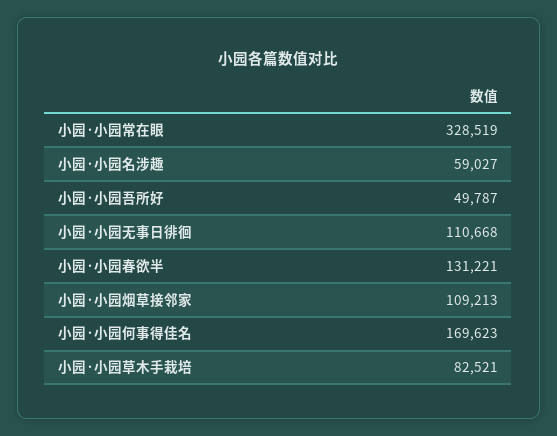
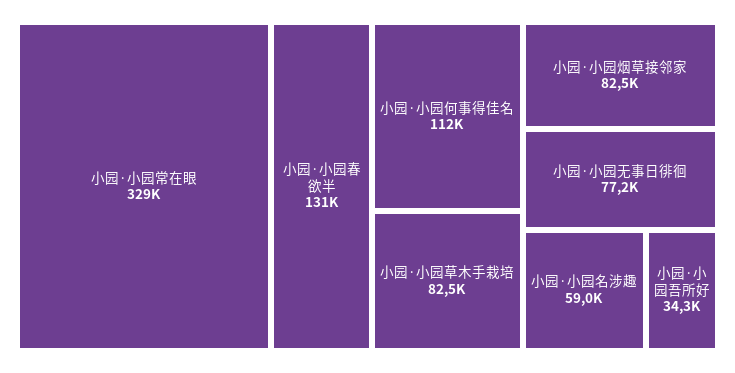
小园·小园吾所好: 49787 -> 34300
小园·小园无事日徘徊: 110668 -> 77200
小园·小园烟草接邻家: 109213 -> 82500
小园·小园何事得佳名: 169623 -> 112000

